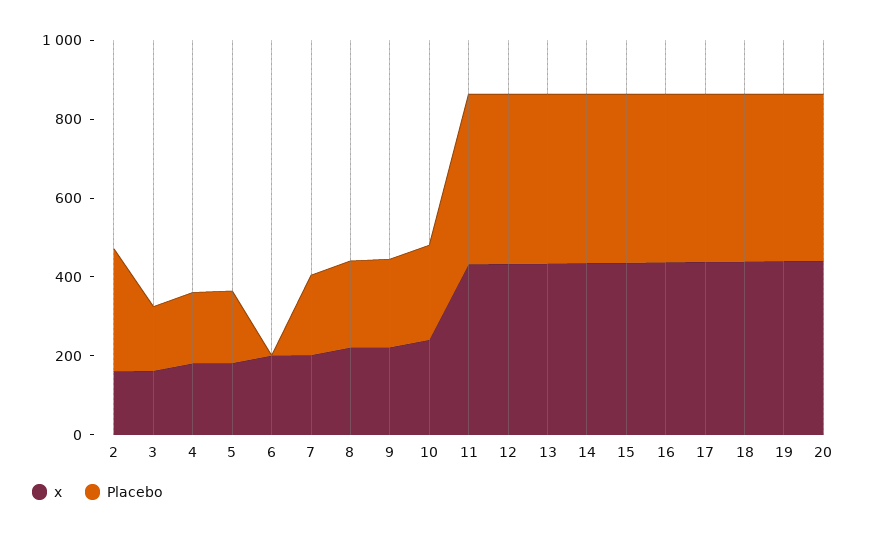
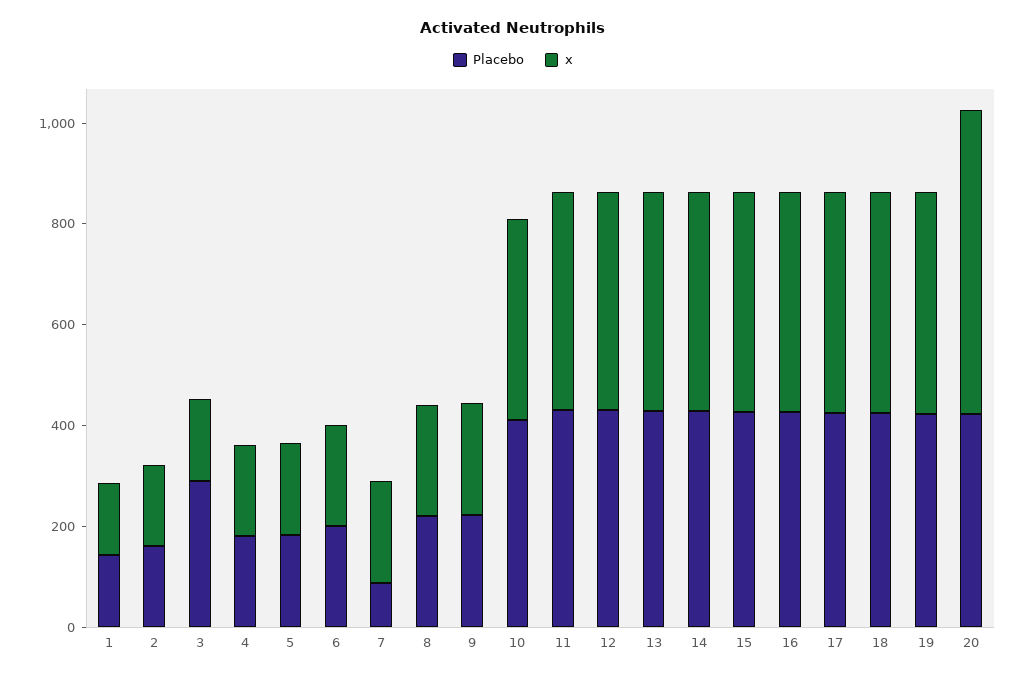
Placebo, 2: 300 -> 150
Placebo, 3: 150 -> 300
Placebo, 6: 0 -> 200
Placebo, 7: 200 -> 100
x, 10: 250 -> 400
Placebo, 10: 250 -> 400
x, 20: 450 -> 600
Placebo, 1: none -> 150
x, 1: none -> 150

